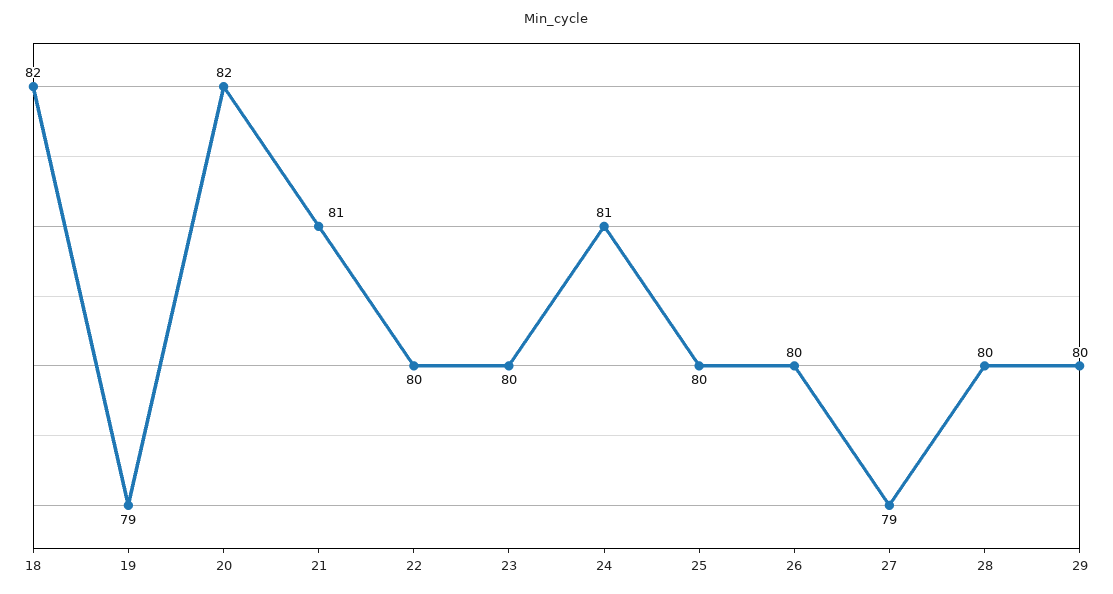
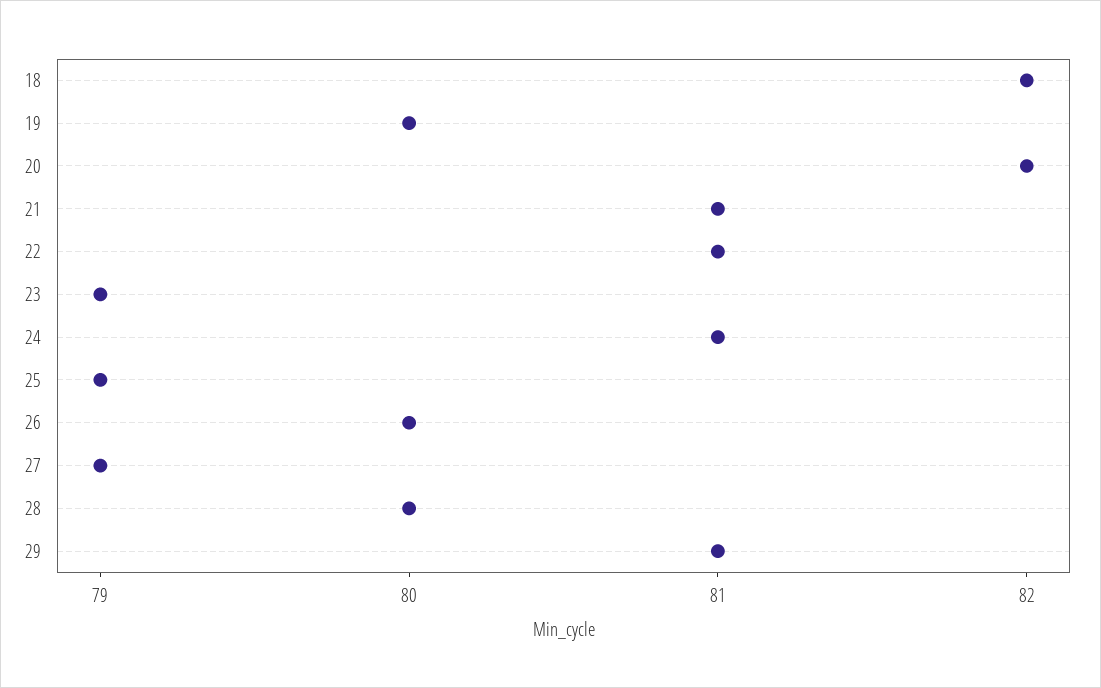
19: 79 -> 80
22: 80 -> 81
23: 80 -> 79
25: 80 -> 79
29: 80 -> 81

